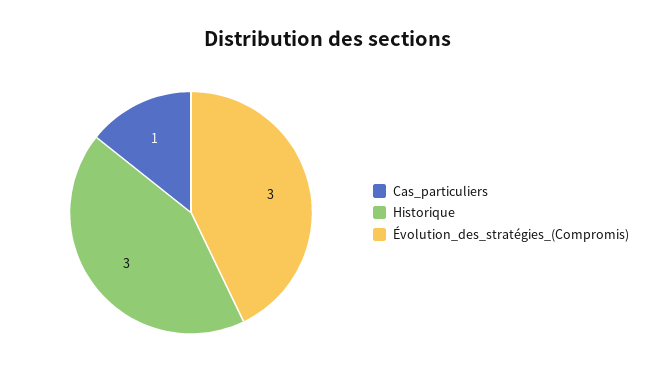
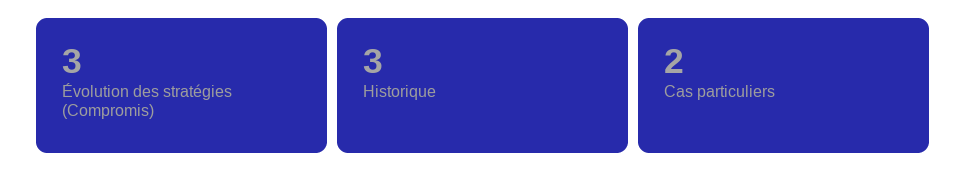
Cas_particuliers: 1 -> 2

